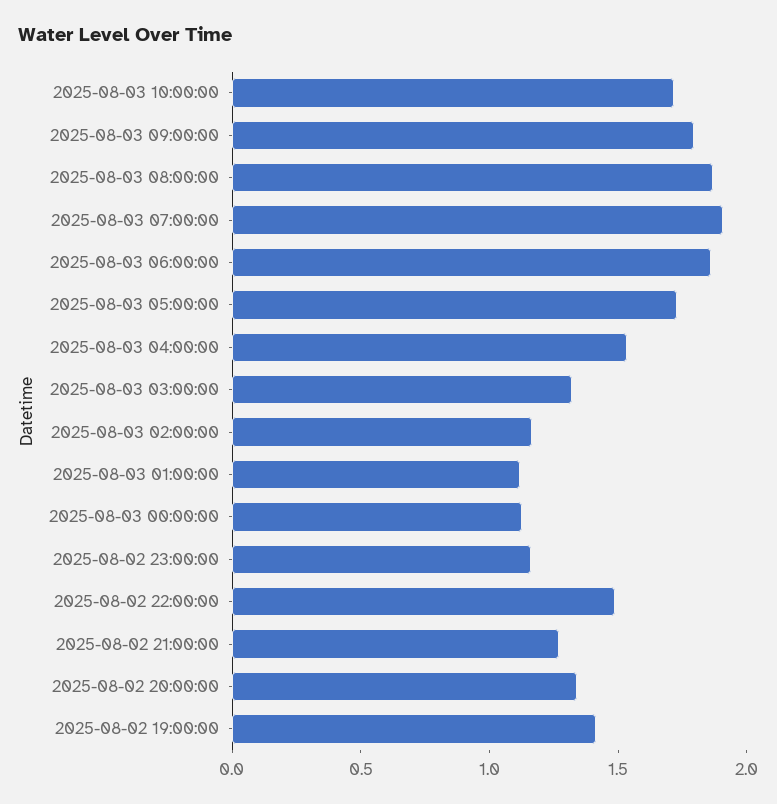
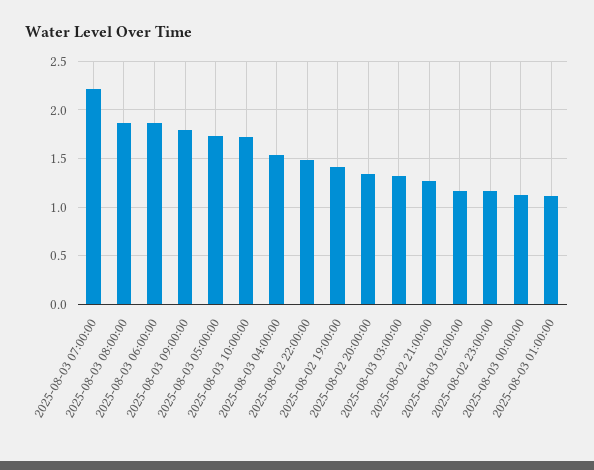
2025-08-03 07:00:00: 1.9 -> 2.2

